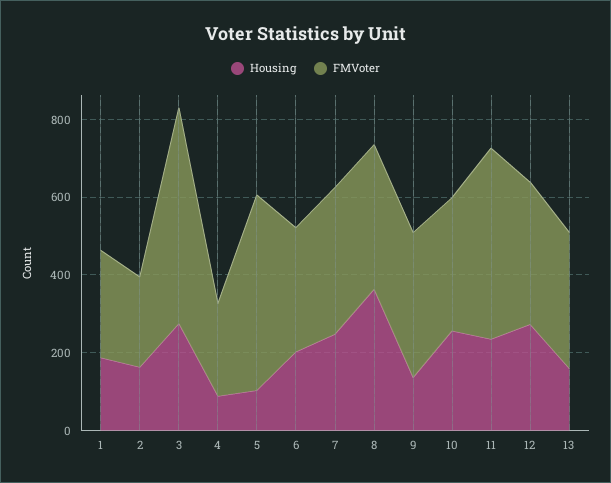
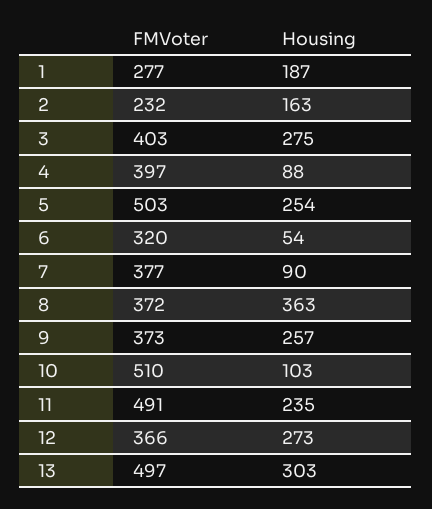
FMVoter, 3: 550 -> 403
FMVoter, 4: 250 -> 397
Housing, 5: 100 -> 254
Housing, 6: 200 -> 54
Housing, 7: 250 -> 90
Housing, 9: 150 -> 257
Housing, 10: 250 -> 103
FMVoter, 10: 350 -> 510
Housing, 13: 150 -> 303
FMVoter, 13: 350 -> 497

